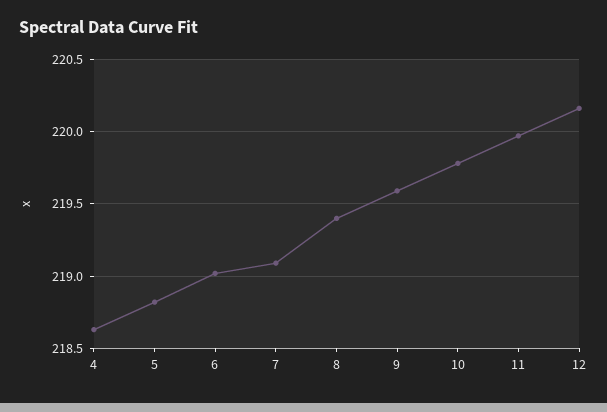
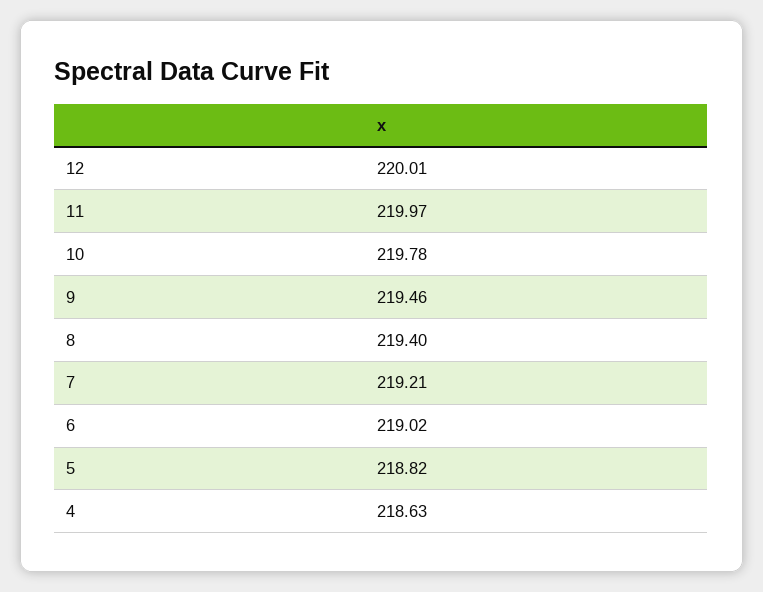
7: 219.1 -> 219.21
9: 219.6 -> 219.46
12: 220.15 -> 220.01

